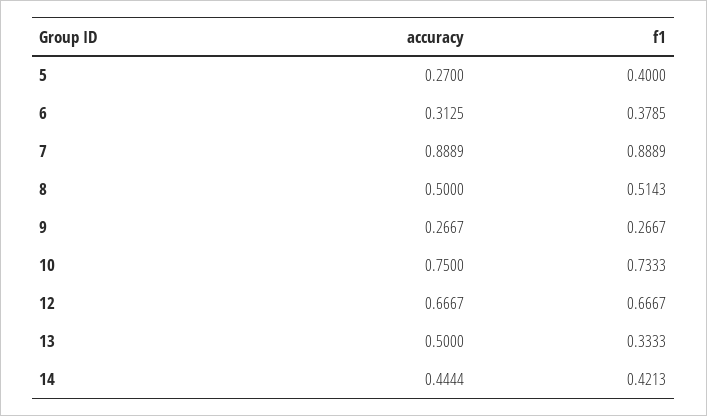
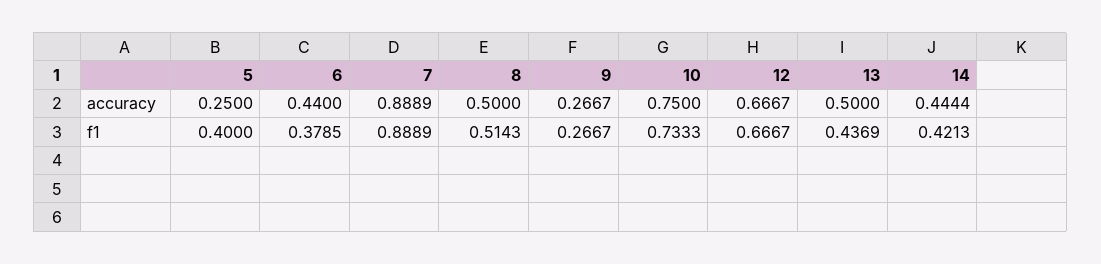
accuracy, 5: 0.27 -> 0.25
accuracy, 6: 0.3125 -> 0.44
f1, 13: 0.3333 -> 0.4369

